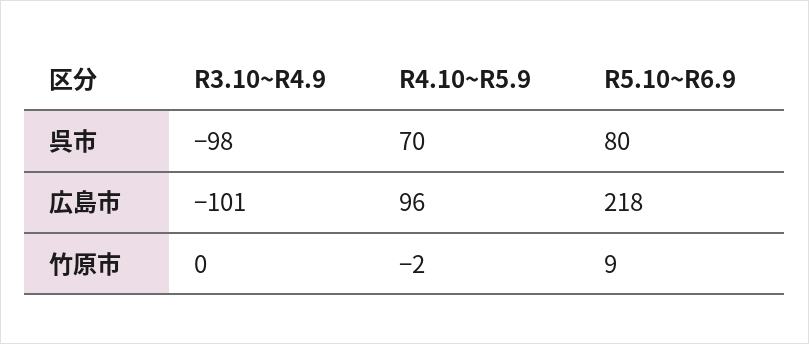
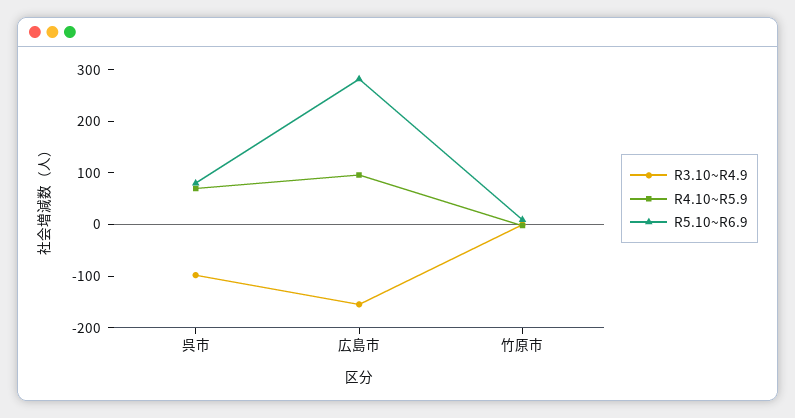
R3.10~R4.9, 広島市: -101 -> -160
R5.10~R6.9, 広島市: 218 -> 280

